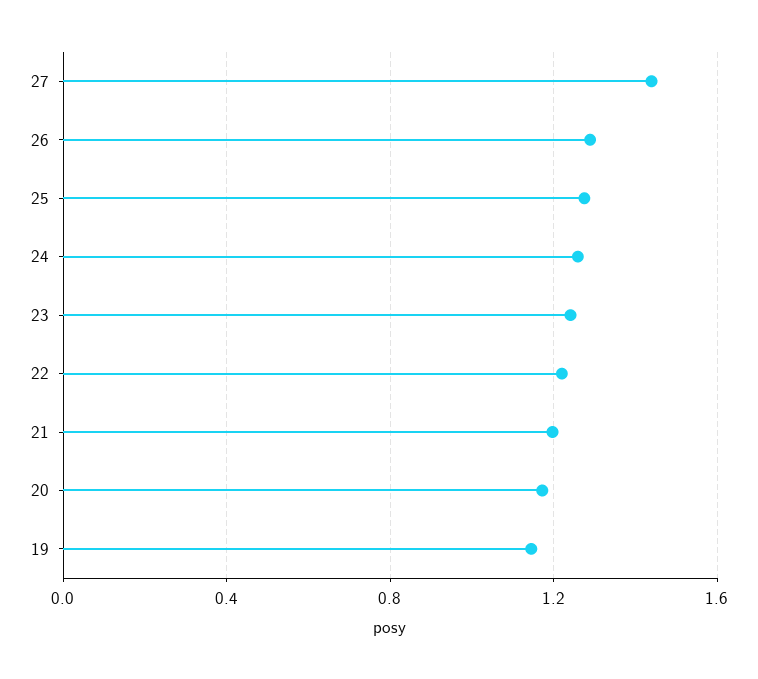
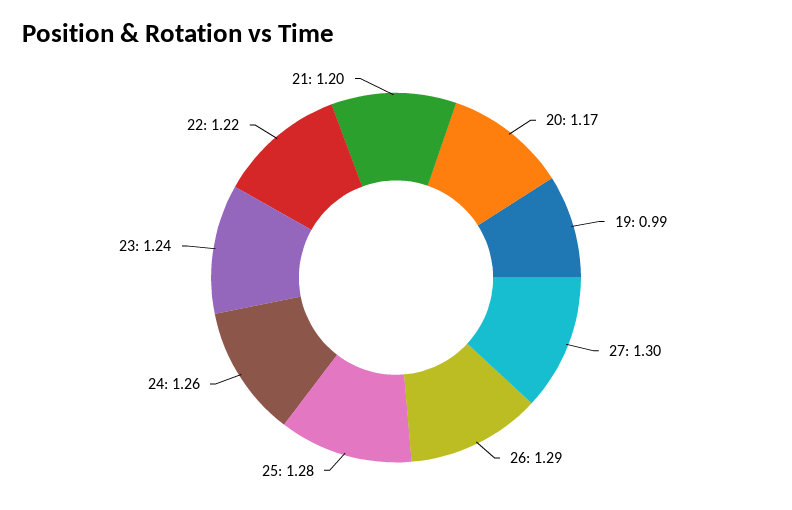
27: 1.45 -> 1.3
19: 1.15 -> 0.99

